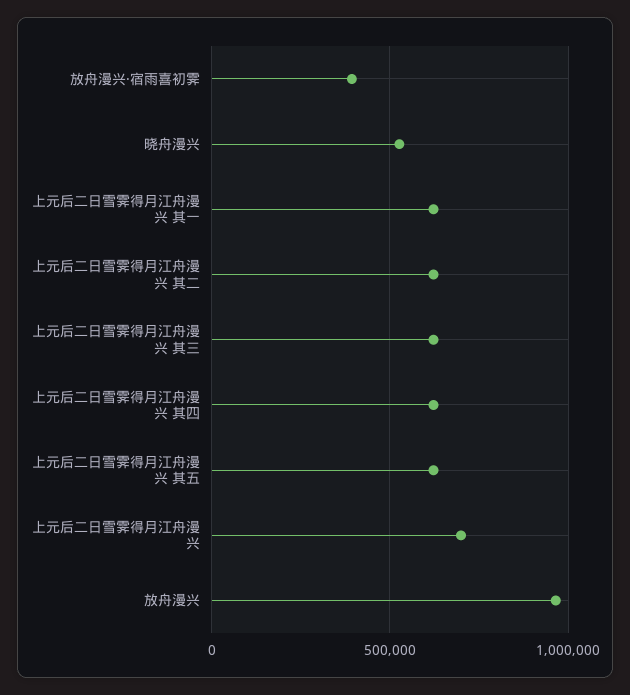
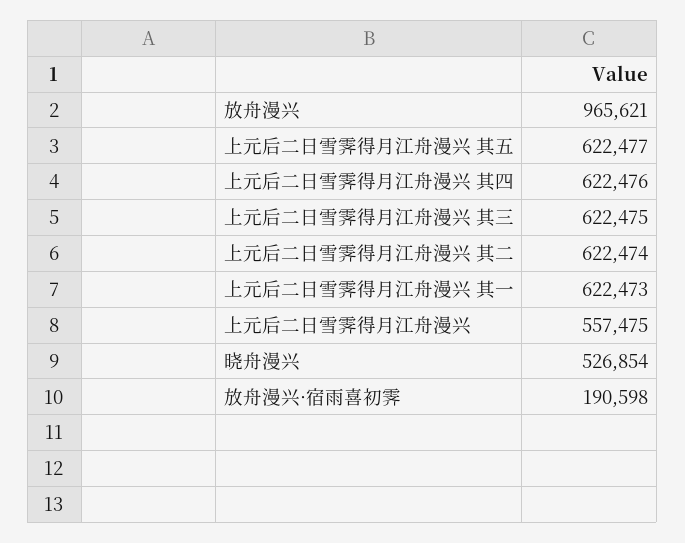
放舟漫兴·宿雨喜初霁: 400000 -> 190598
上元后二日雪霁得月江舟漫兴: 700000 -> 557475

